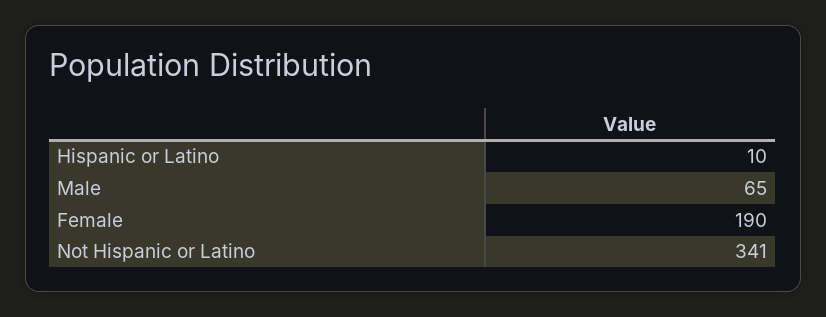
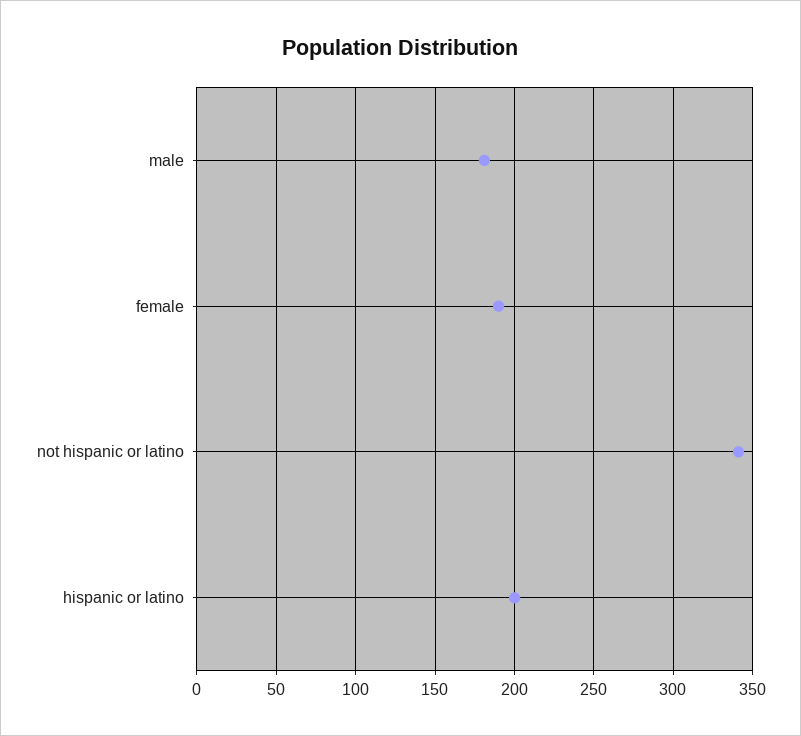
Hispanic or Latino: 10 -> 200
Male: 65 -> 180

